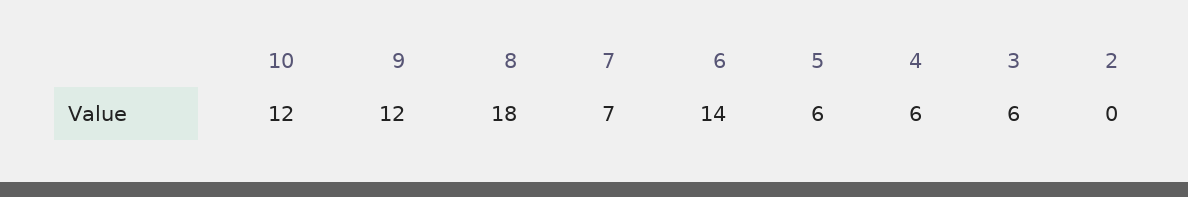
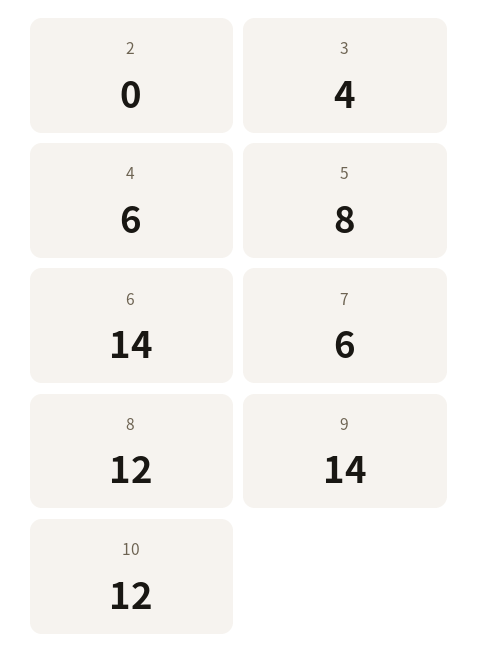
9: 12 -> 14
8: 18 -> 12
7: 7 -> 6
5: 6 -> 8
3: 6 -> 4

